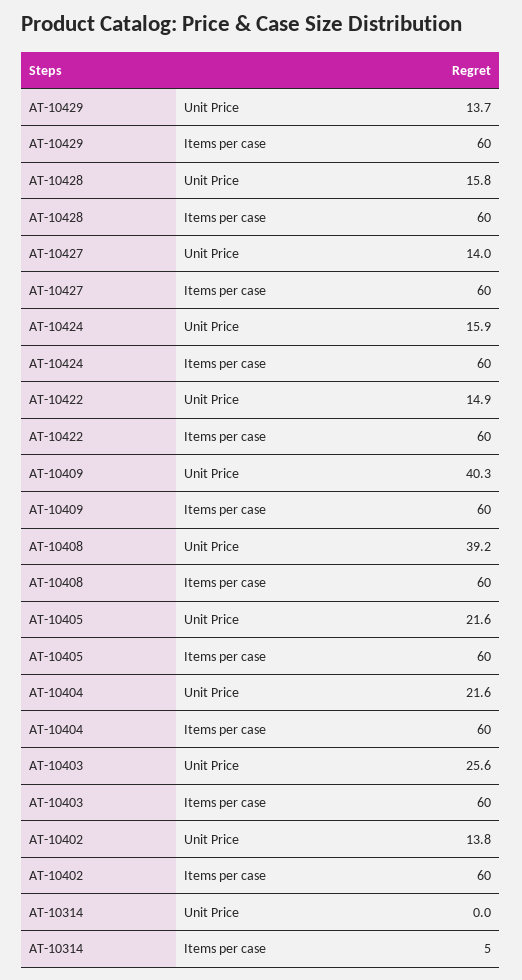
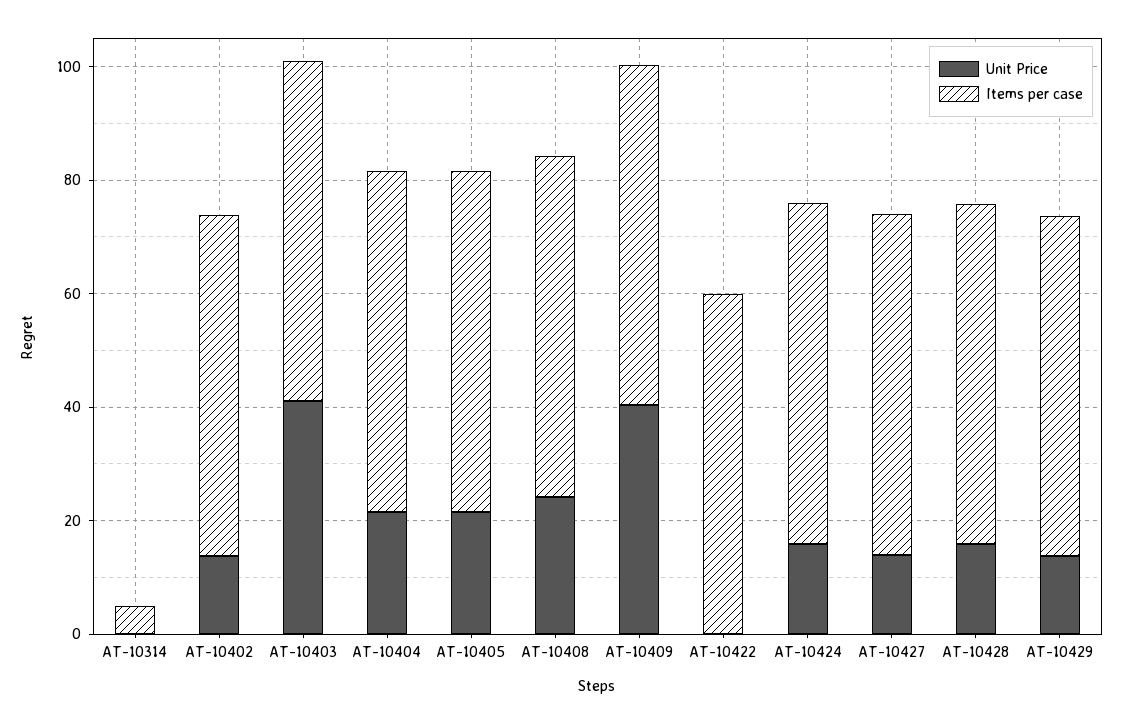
Unit Price, AT-10422: 14.9 -> 0
Unit Price, AT-10408: 39.2 -> 25
Unit Price, AT-10403: 25.6 -> 40

